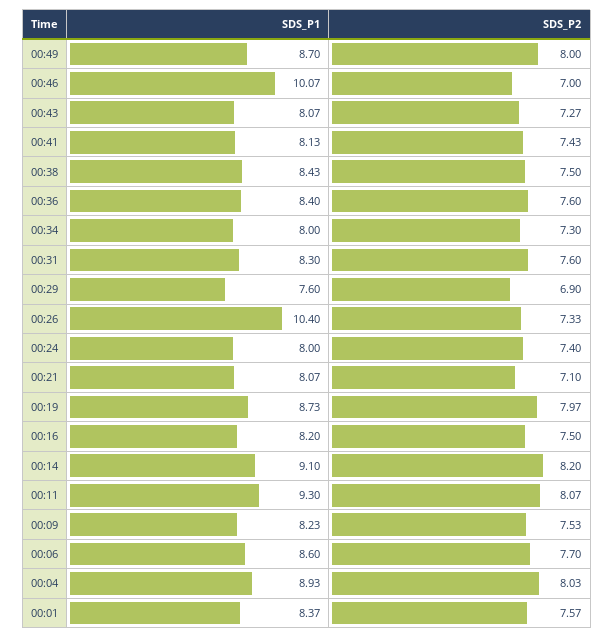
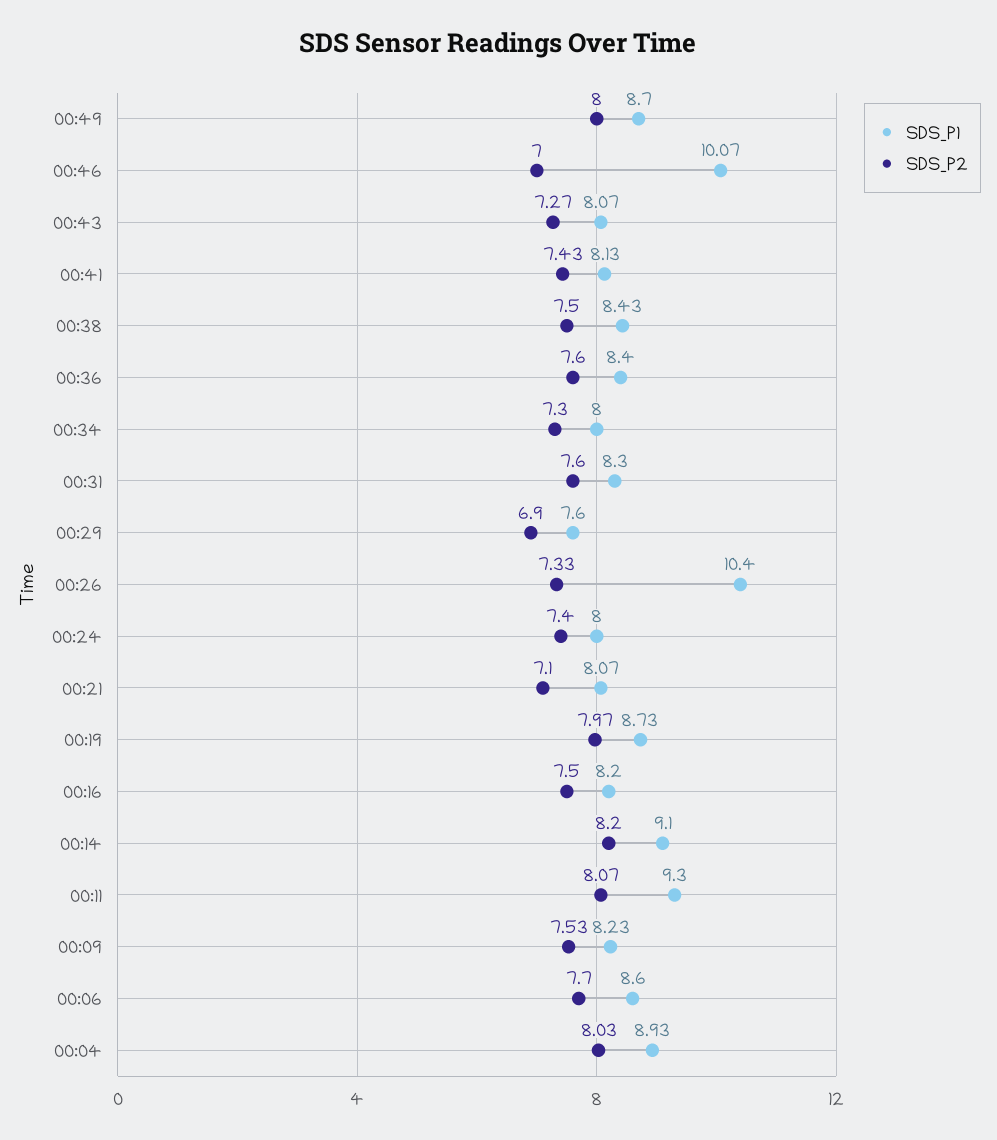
SDS_P1, 00:01: 8.37 -> none
SDS_P2, 00:01: 7.57 -> none

